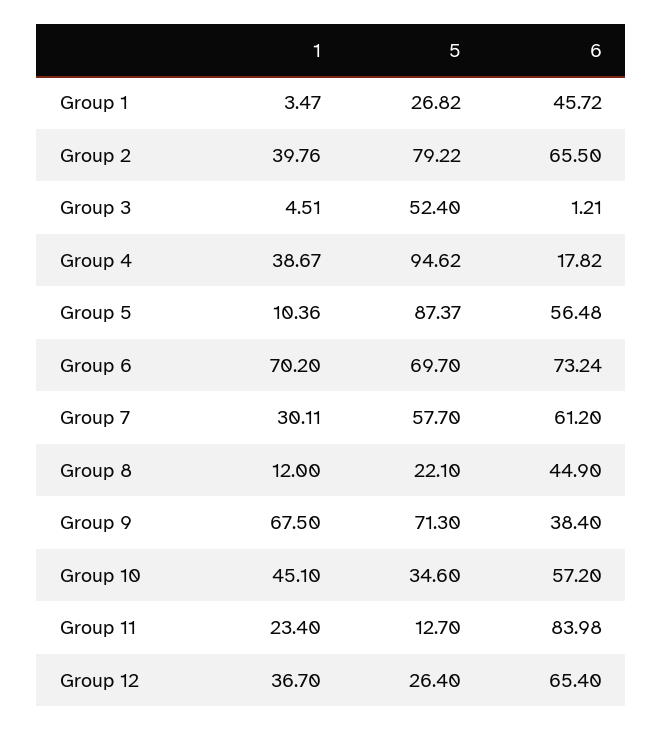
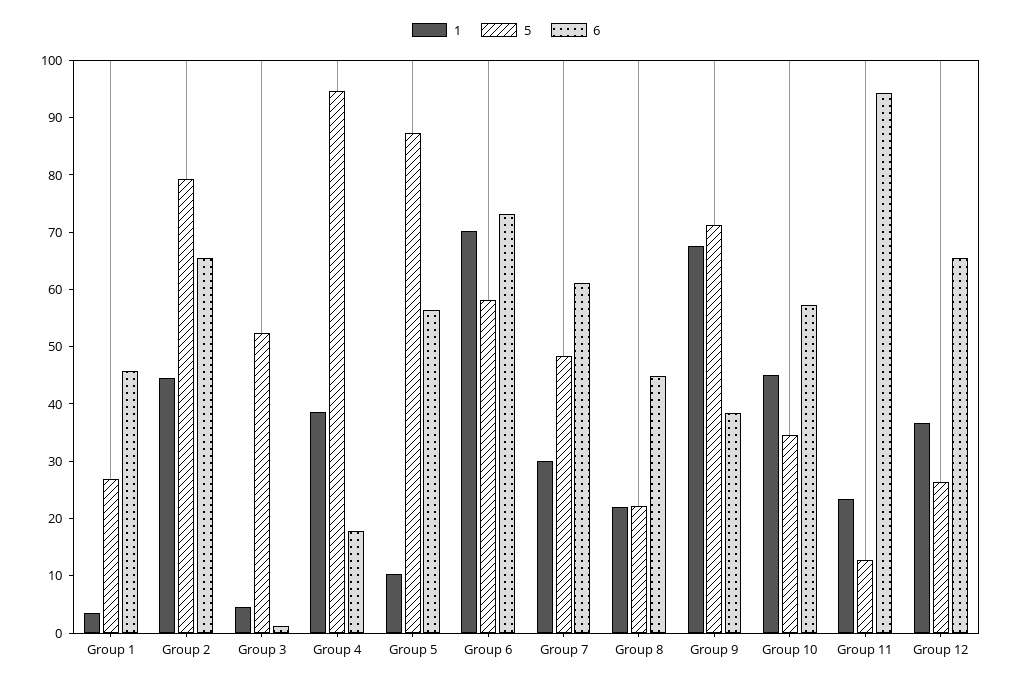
1, Group 2: 39.76 -> 44
5, Group 6: 69.7 -> 58
5, Group 7: 57.7 -> 48
1, Group 8: 12 -> 22
6, Group 11: 83.98 -> 94

